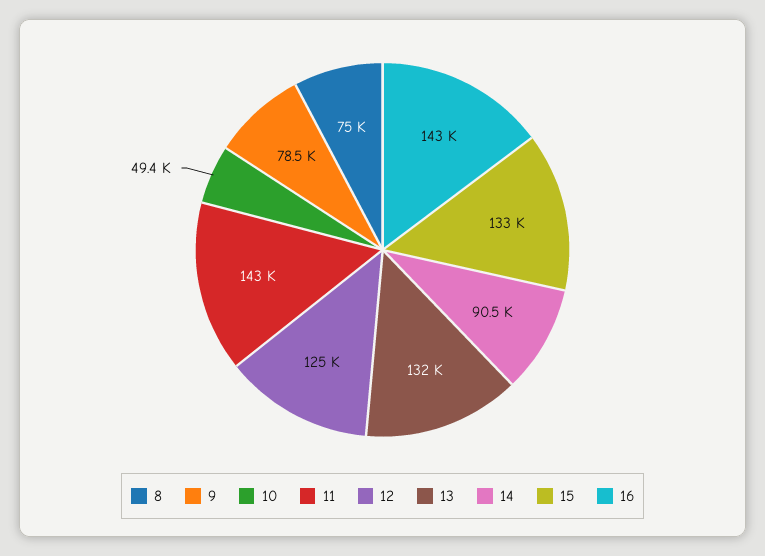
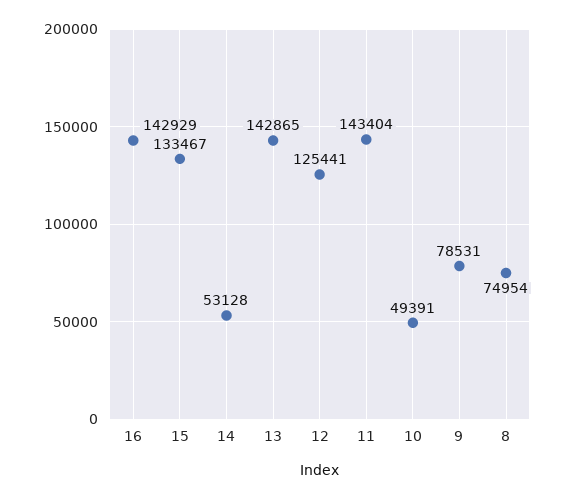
13: 132000 -> 142865
14: 90500 -> 53128

